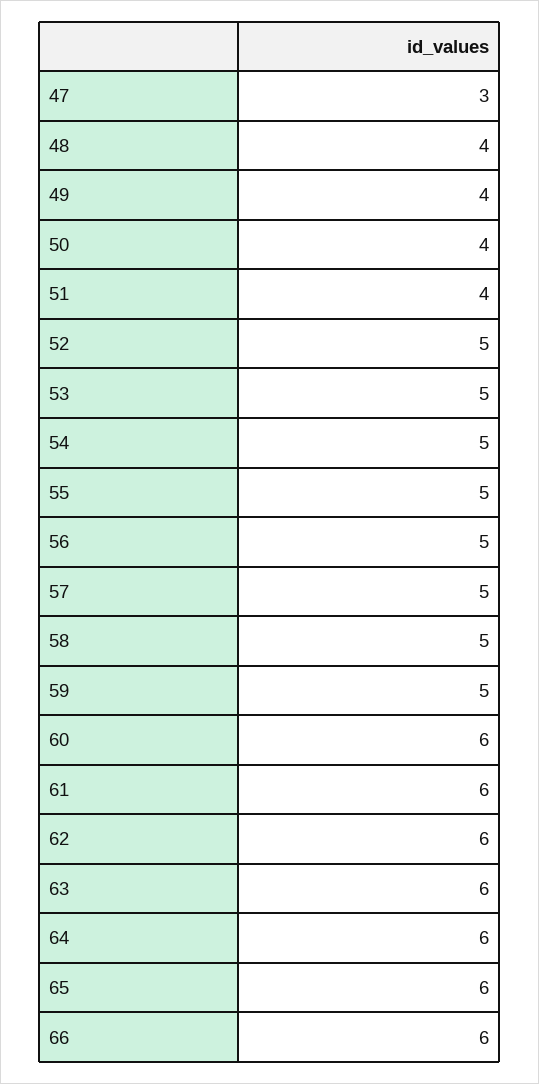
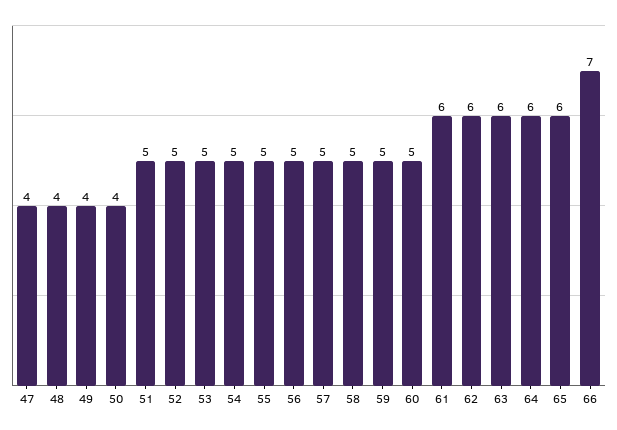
47: 3 -> 4
51: 4 -> 5
60: 6 -> 5
66: 6 -> 7

